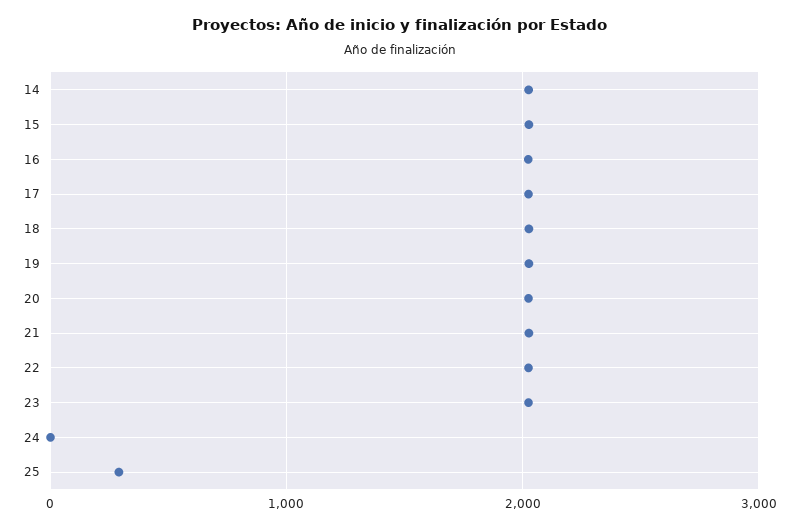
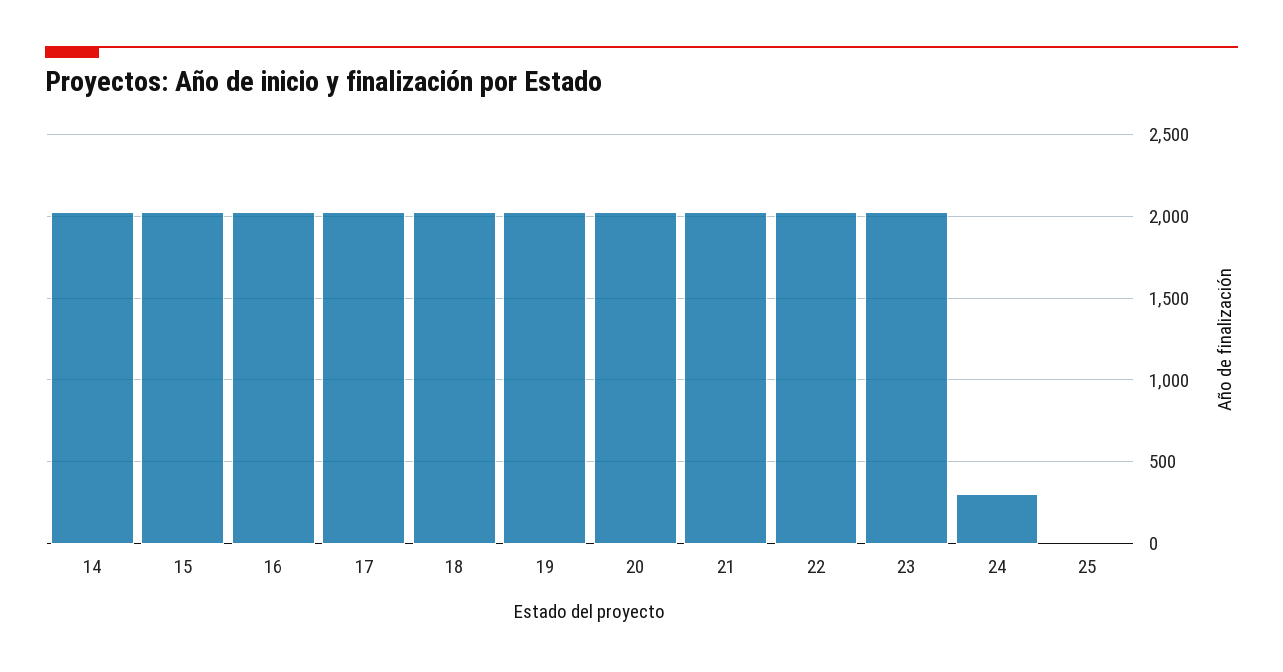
24: 0 -> 300
25: 300 -> 0

